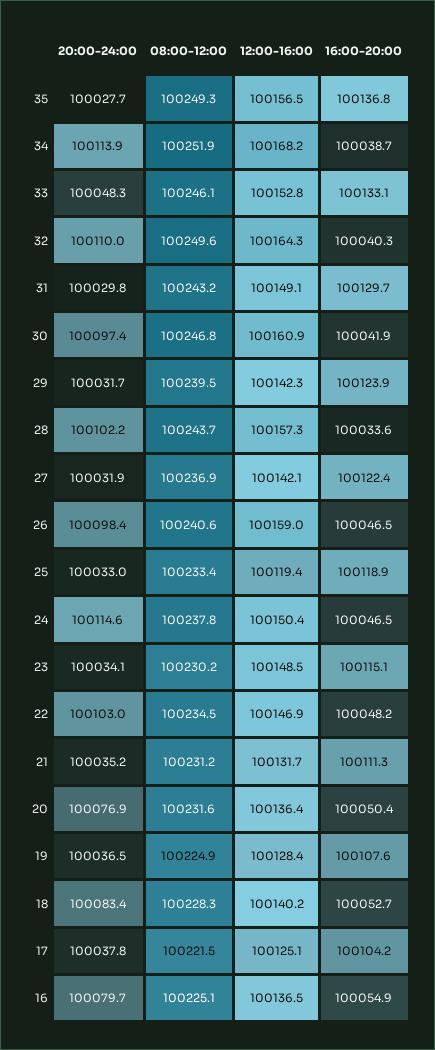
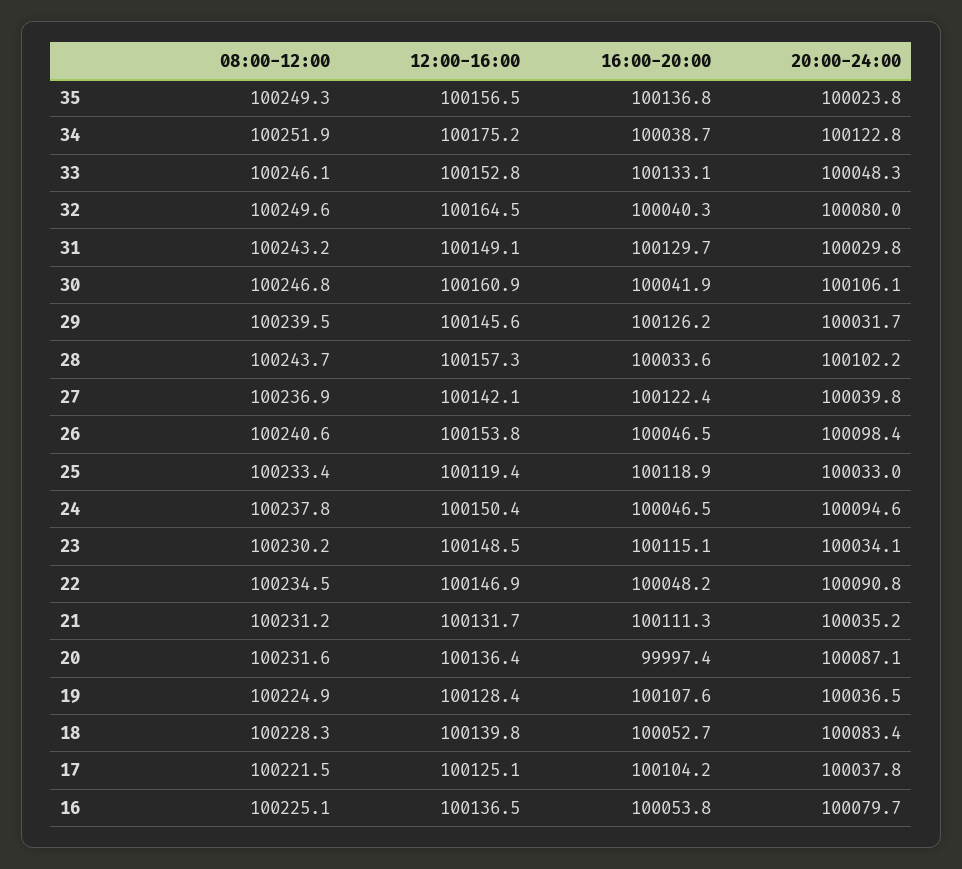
20:00-24:00, 35: 100027.7 -> 100023.8
20:00-24:00, 34: 100113.9 -> 100122.8
12:00-16:00, 34: 100168.2 -> 100175.2
20:00-24:00, 32: 100110 -> 100080
12:00-16:00, 32: 100164.3 -> 100164.5
20:00-24:00, 30: 100097.4 -> 100106.1
12:00-16:00, 29: 100142.3 -> 100145.6
16:00-20:00, 29: 100123.9 -> 100126.2
20:00-24:00, 27: 100031.9 -> 100039.8
12:00-16:00, 26: 100159 -> 100153.8
20:00-24:00, 24: 100114.6 -> 100094.6
20:00-24:00, 22: 100103 -> 100090.8
20:00-24:00, 20: 100076.9 -> 100087.1
16:00-20:00, 20: 100050.4 -> 99997.4
12:00-16:00, 18: 100140.2 -> 100139.8
16:00-20:00, 16: 100054.9 -> 100053.8

